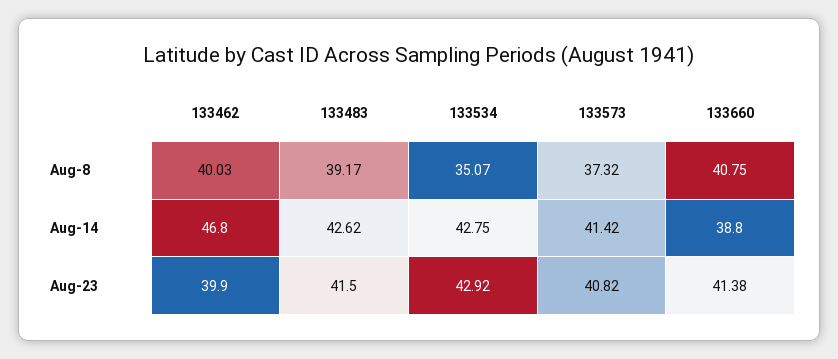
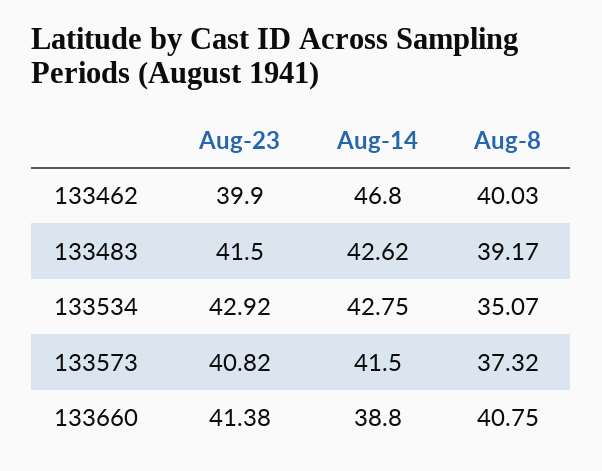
133573, Aug-14: 41.42 -> 41.5

